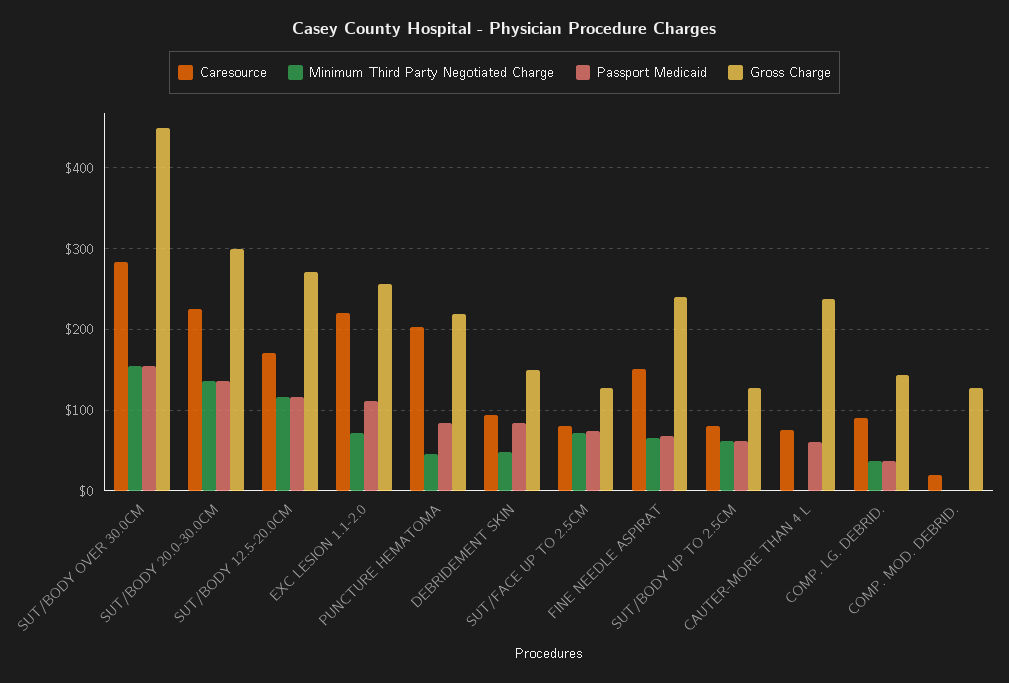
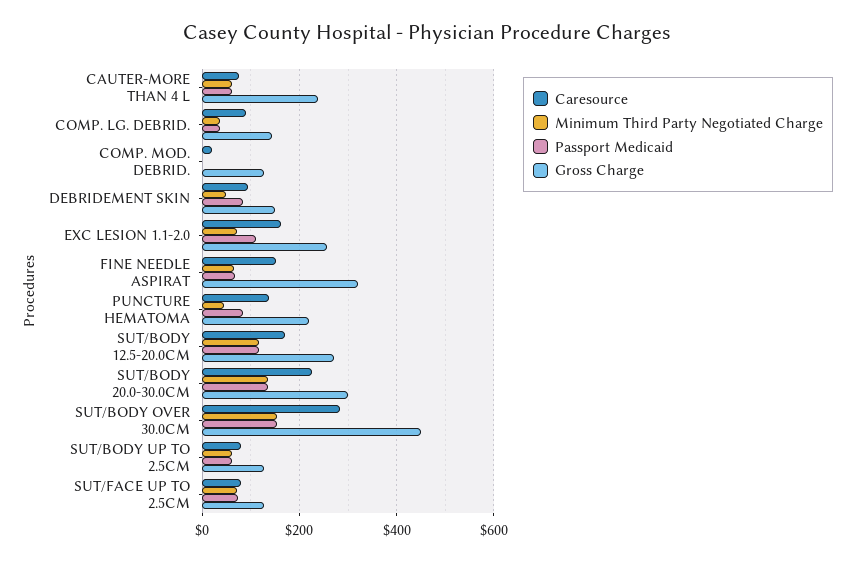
Caresource, EXC LESION 1.1-2.0: 220 -> 160
Caresource, PUNCTURE HEMATOMA: 200 -> 140
Gross Charge, FINE NEEDLE ASPIRAT: 240 -> 320
Minimum Third Party Negotiated Charge, CAUTER-MORE THAN 4 L: 0 -> 60

